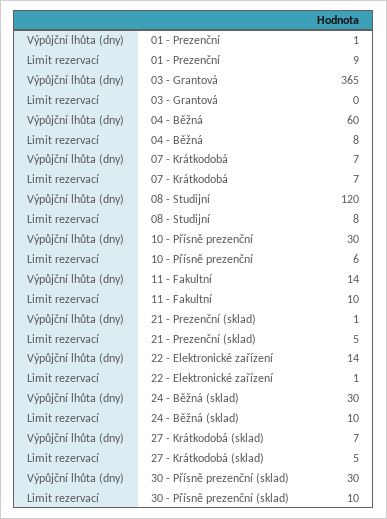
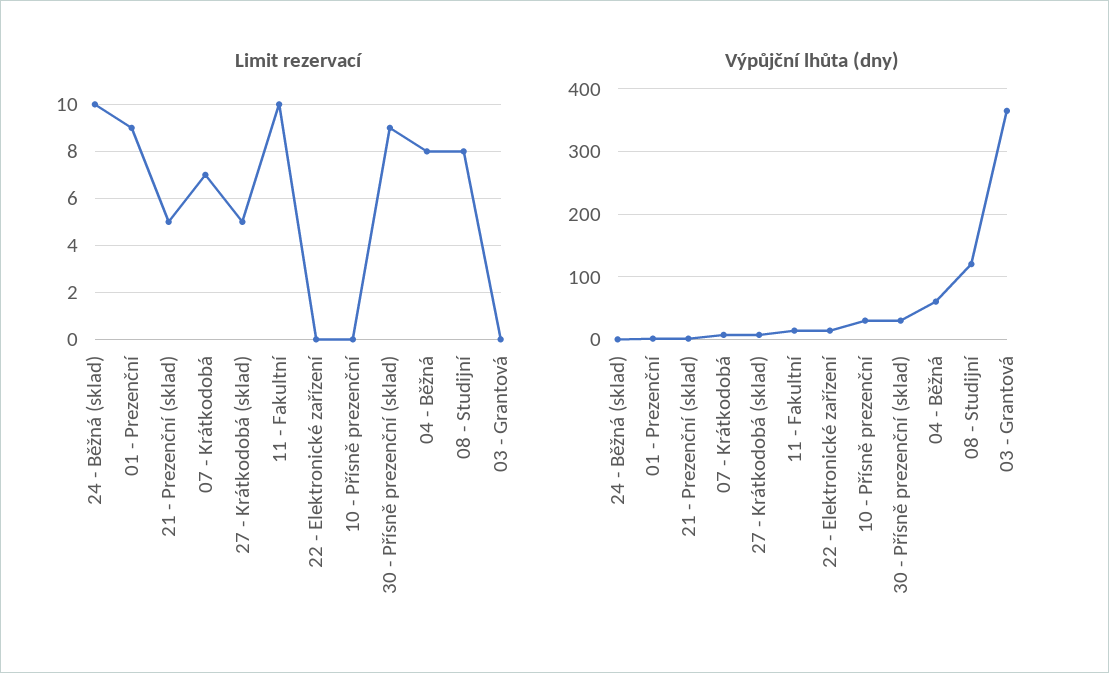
Limit rezervací, 10 - Přísně prezenční: 6 -> 0
Limit rezervací, 22 - Elektronické zařízení: 1 -> 0
Výpůjční lhůta (dny), 24 - Běžná (sklad): 30 -> 0
Limit rezervací, 30 - Přísně prezenční (sklad): 10 -> 9

